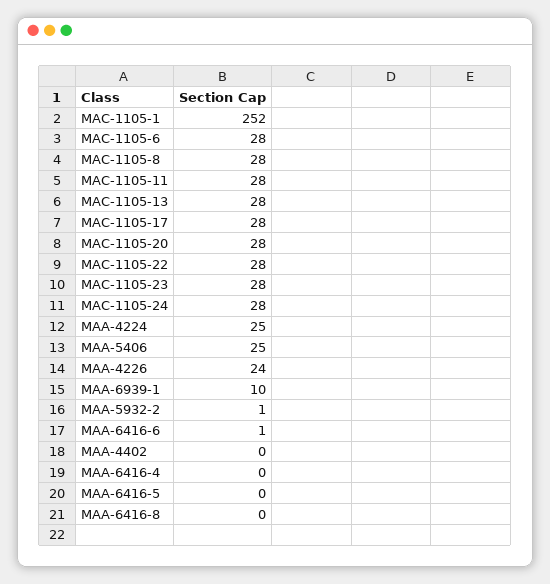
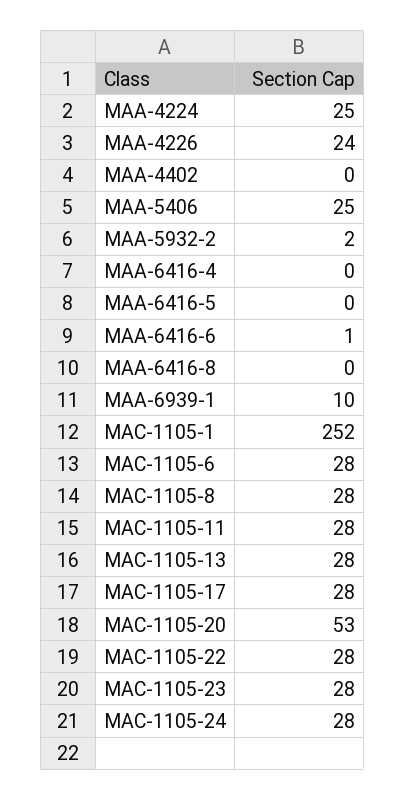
MAC-1105-20: 28 -> 53
MAA-5932-2: 1 -> 2

